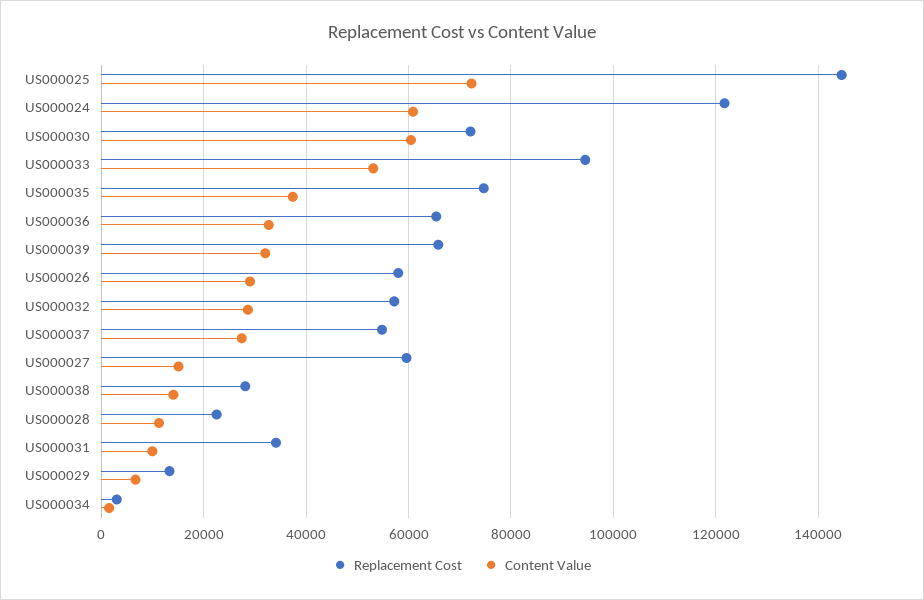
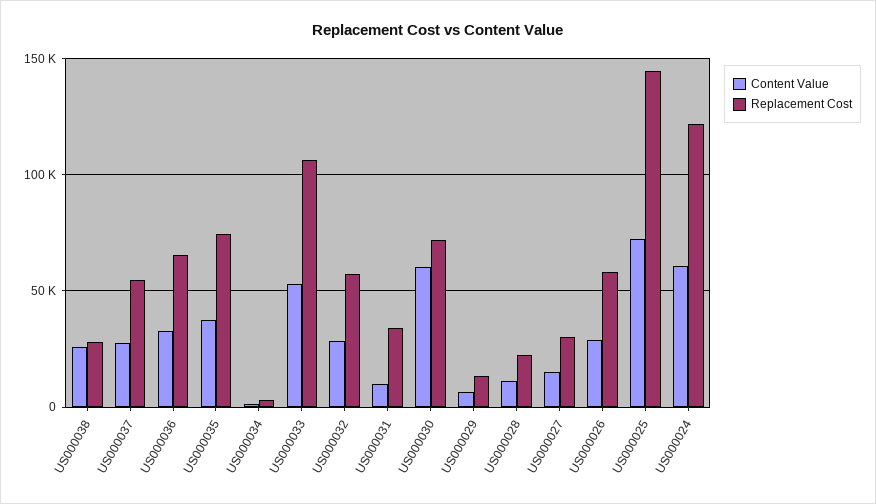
Replacement Cost, US000033: 94000 -> 105000
Replacement Cost, US000039: 66000 -> none
Content Value, US000039: 32000 -> none
Replacement Cost, US000027: 60000 -> 30000
Content Value, US000038: 14000 -> 25000

